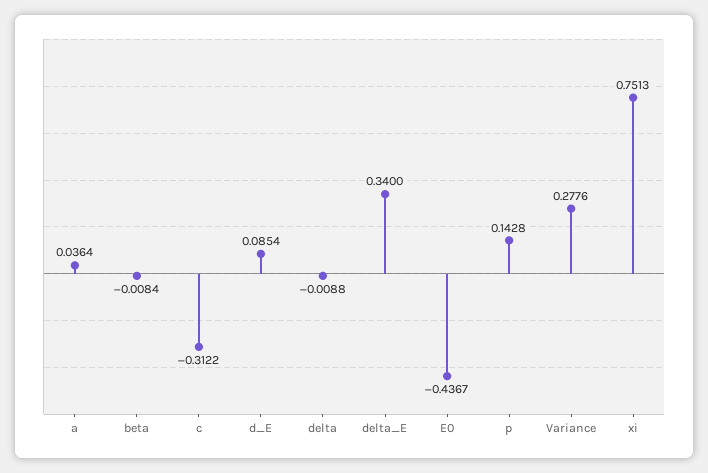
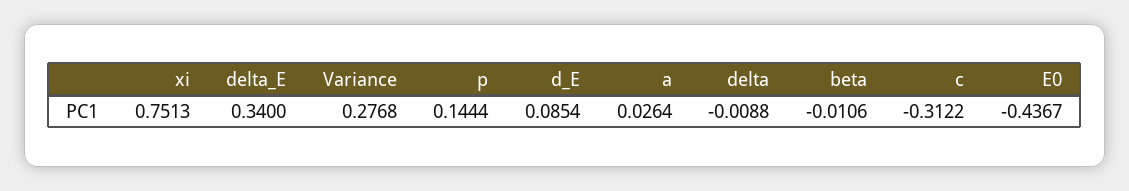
a: 0.0364 -> 0.0264
beta: -0.0084 -> -0.0106
p: 0.1428 -> 0.1444
Variance: 0.2776 -> 0.2768

